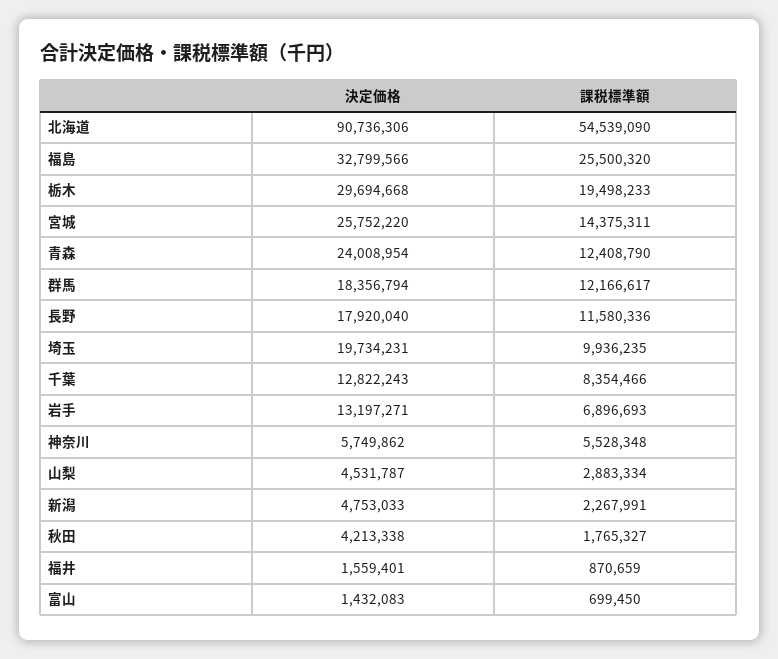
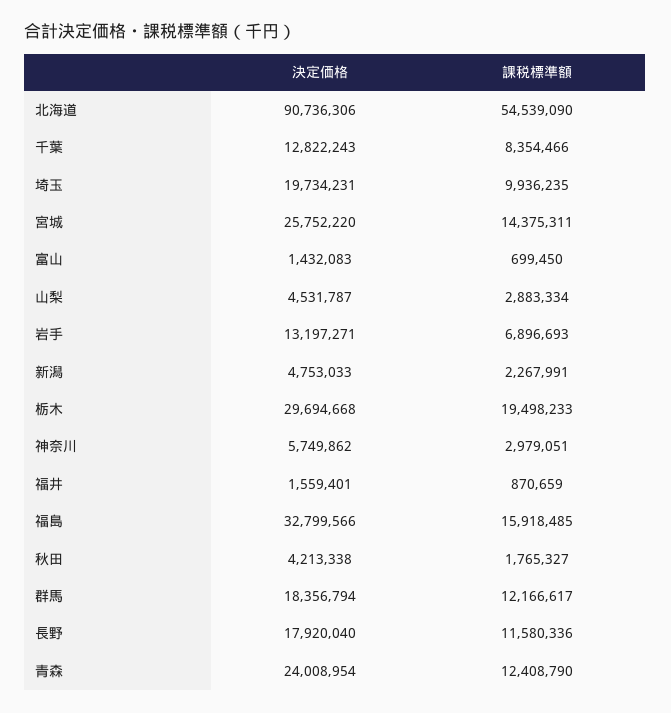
課税標準額, 福島: 25500320 -> 15918485
課税標準額, 神奈川: 5528348 -> 2979051

